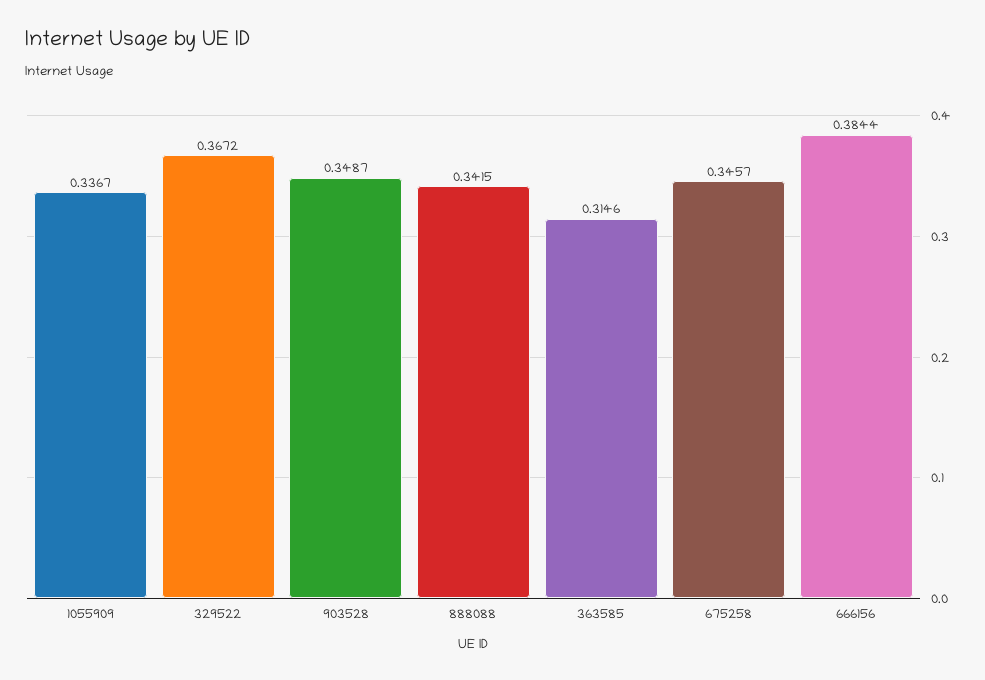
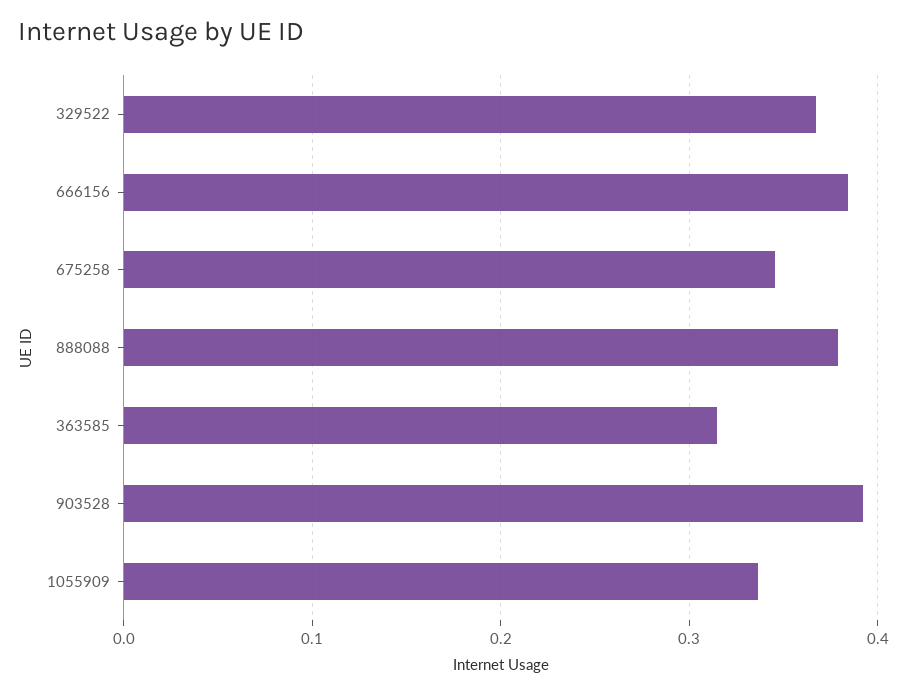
903528: 0.3487 -> 0.39
888088: 0.3415 -> 0.38

